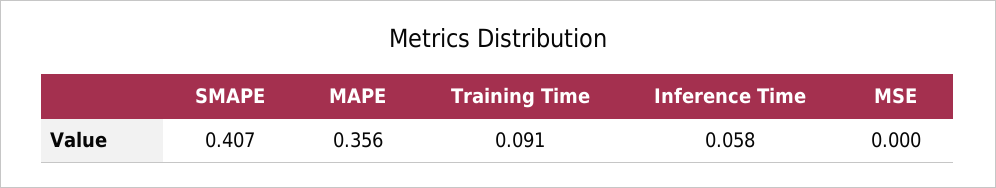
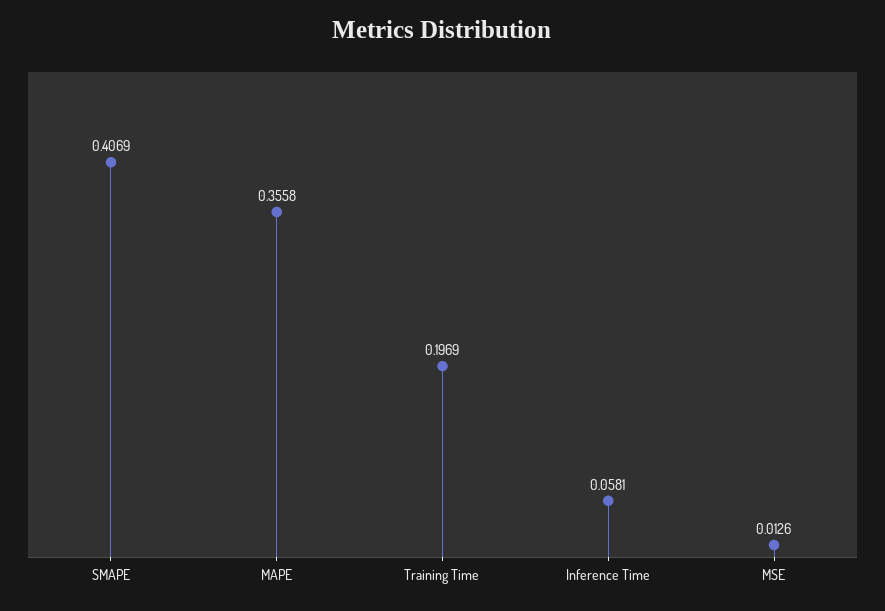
Training Time: 0.091 -> 0.1969
MSE: 0 -> 0.0126

